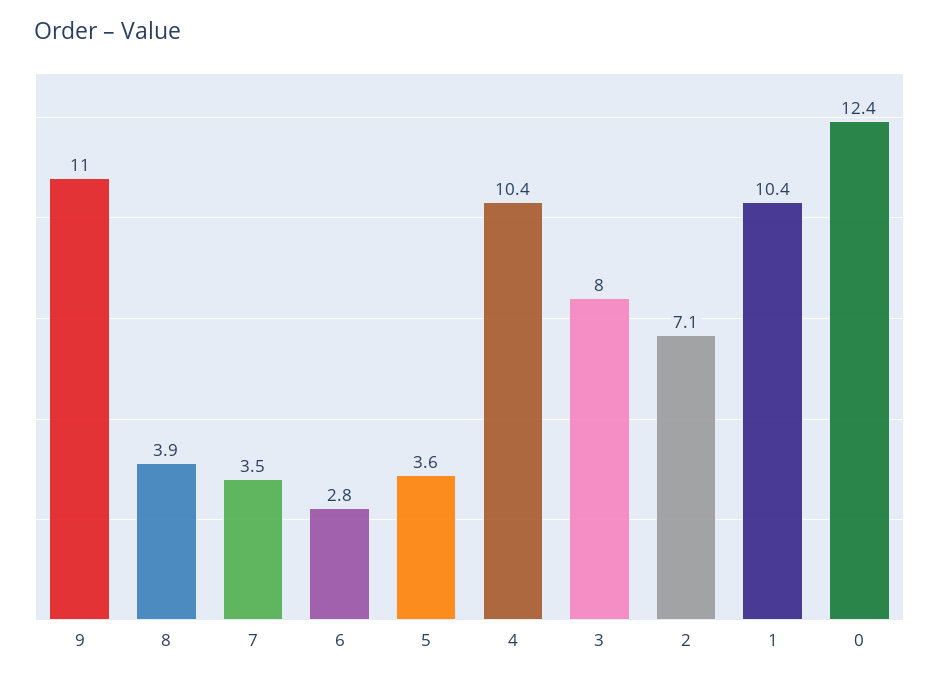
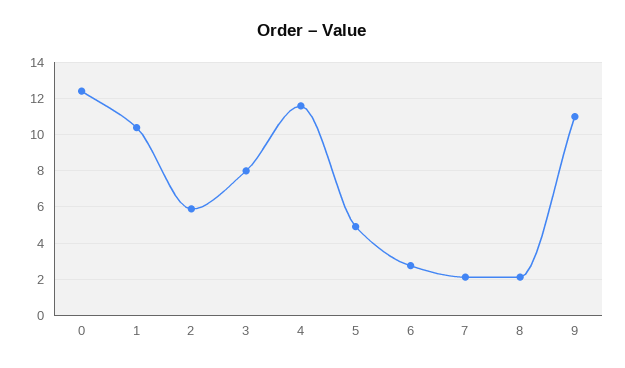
8: 3.9 -> 2
7: 3.5 -> 2
5: 3.6 -> 5
4: 10.4 -> 11.5
2: 7.1 -> 6

